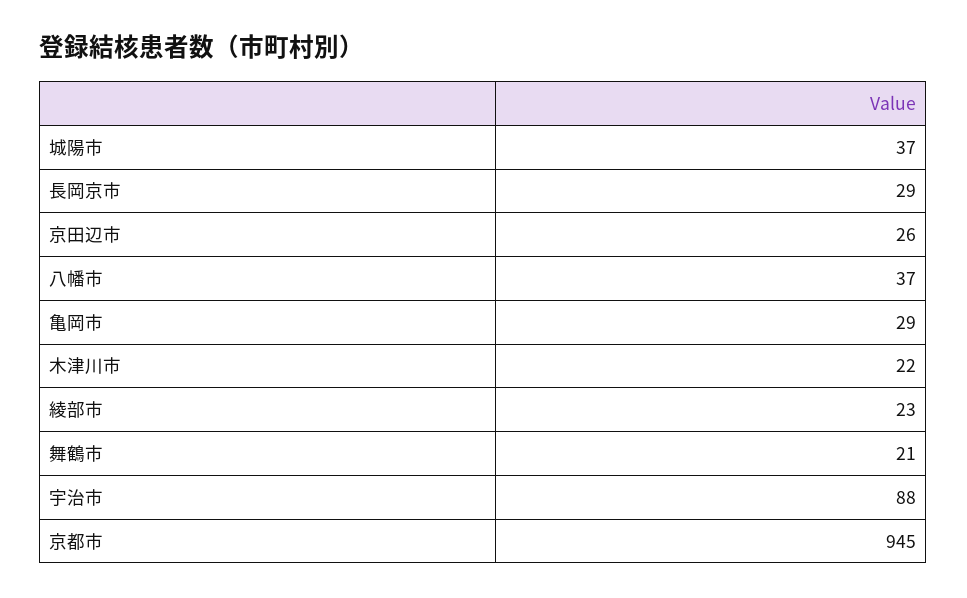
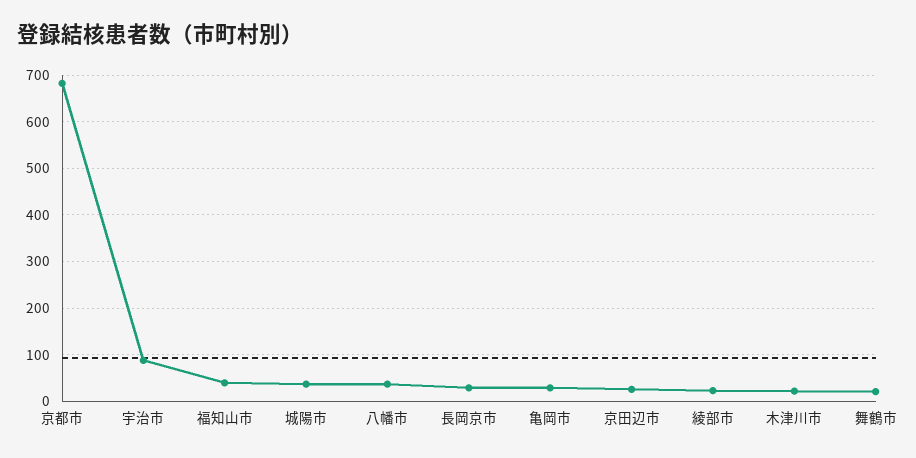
京都市: 945 -> 680
福知山市: none -> 40

